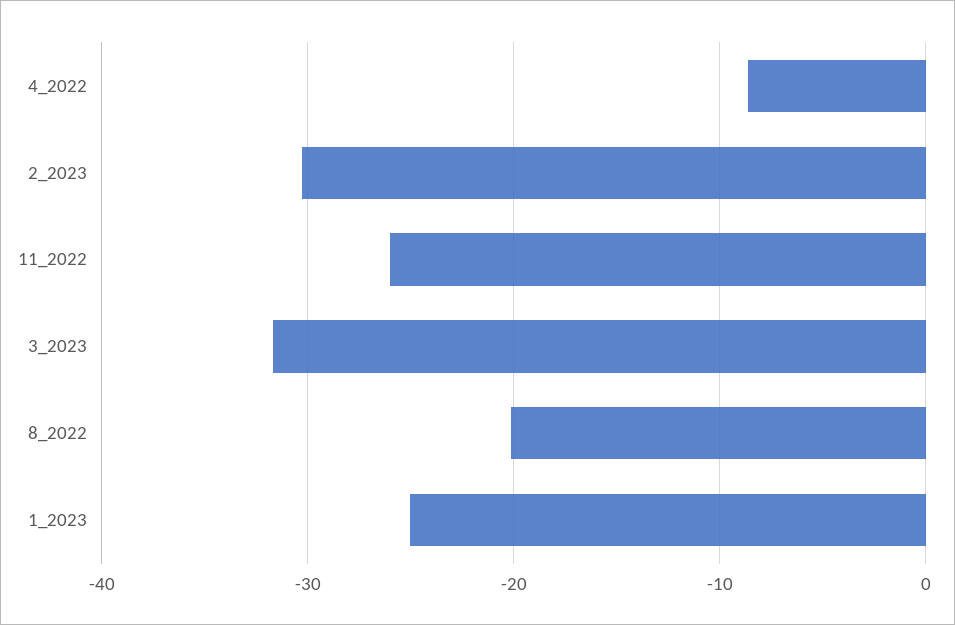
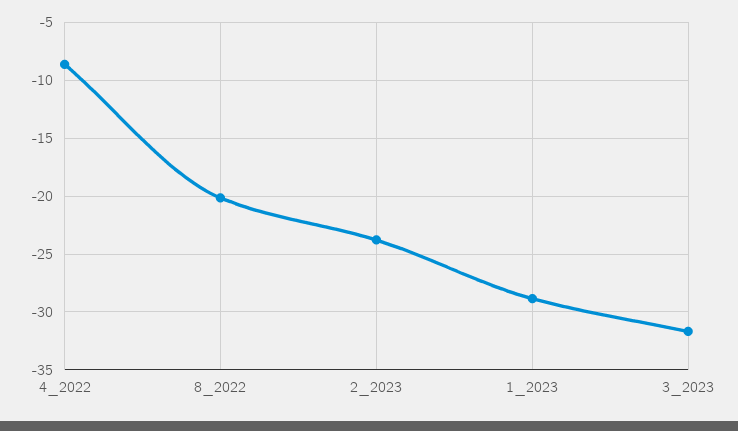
2_2023: -30 -> -24
11_2022: -26 -> none
1_2023: -25 -> -29

